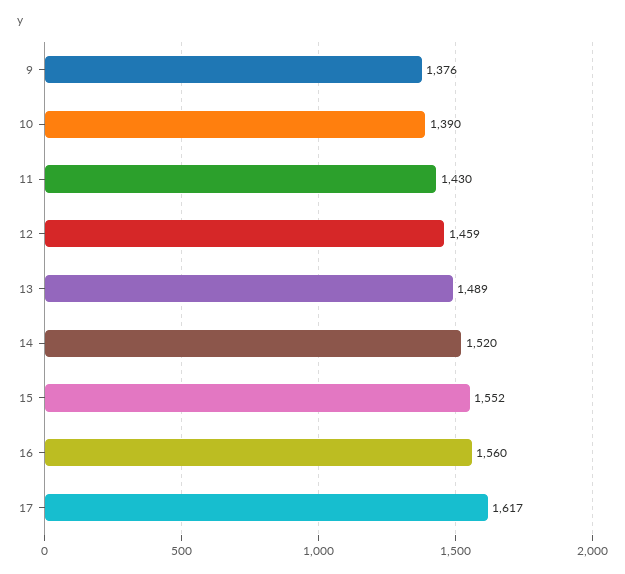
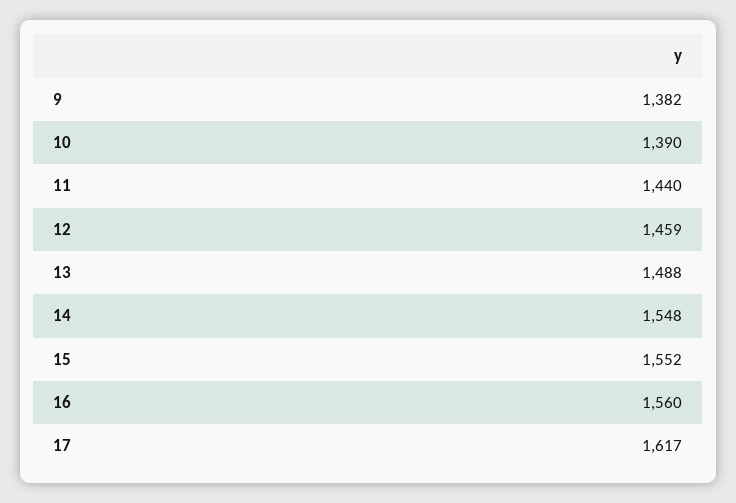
9: 1376 -> 1382
11: 1430 -> 1440
13: 1489 -> 1488
14: 1520 -> 1548

